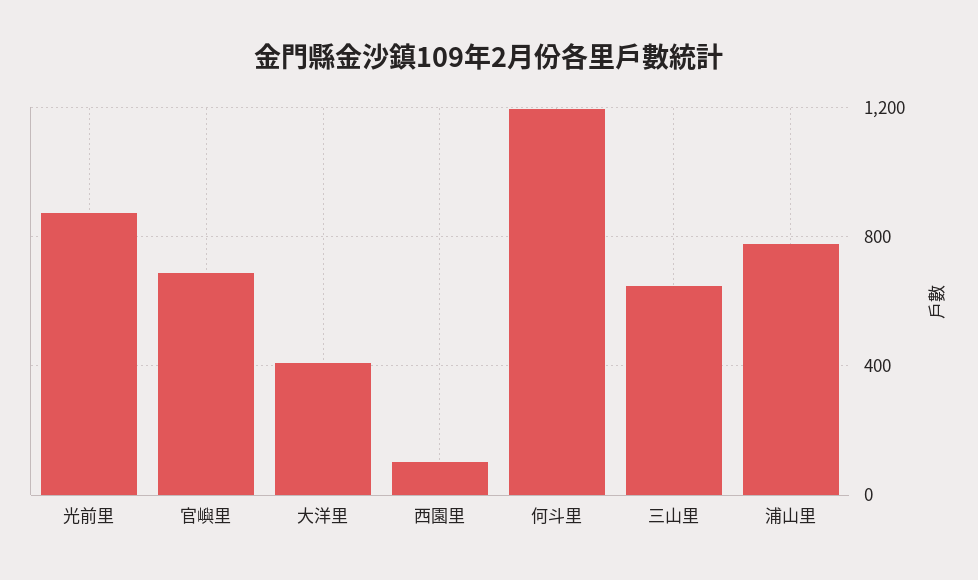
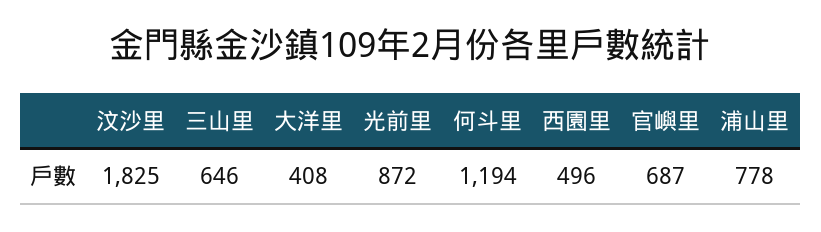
西園里: 100 -> 496
汶沙里: none -> 1825

